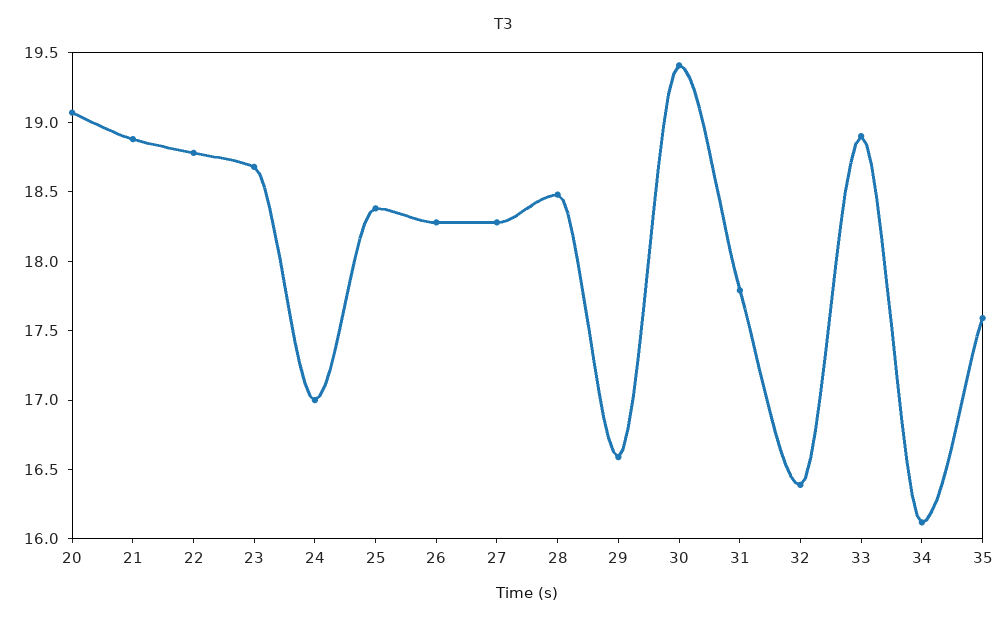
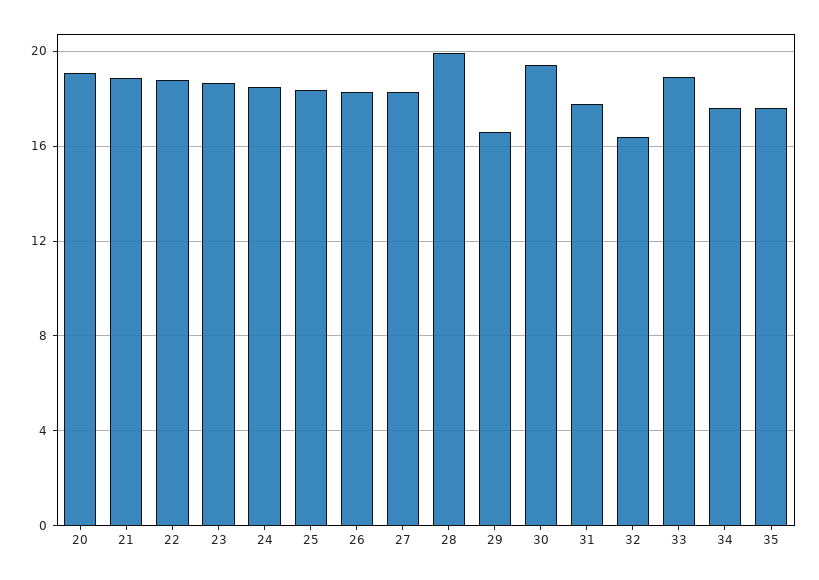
24: 17 -> 18.5
28: 18.5 -> 20
34: 16.1 -> 17.5

